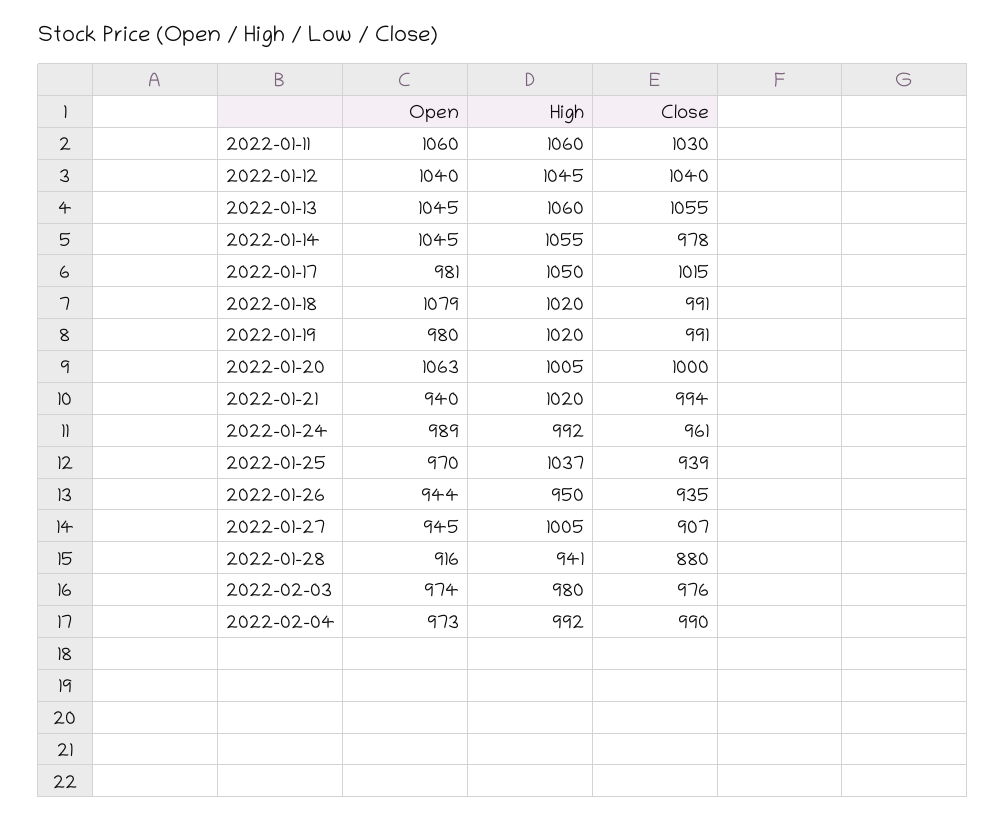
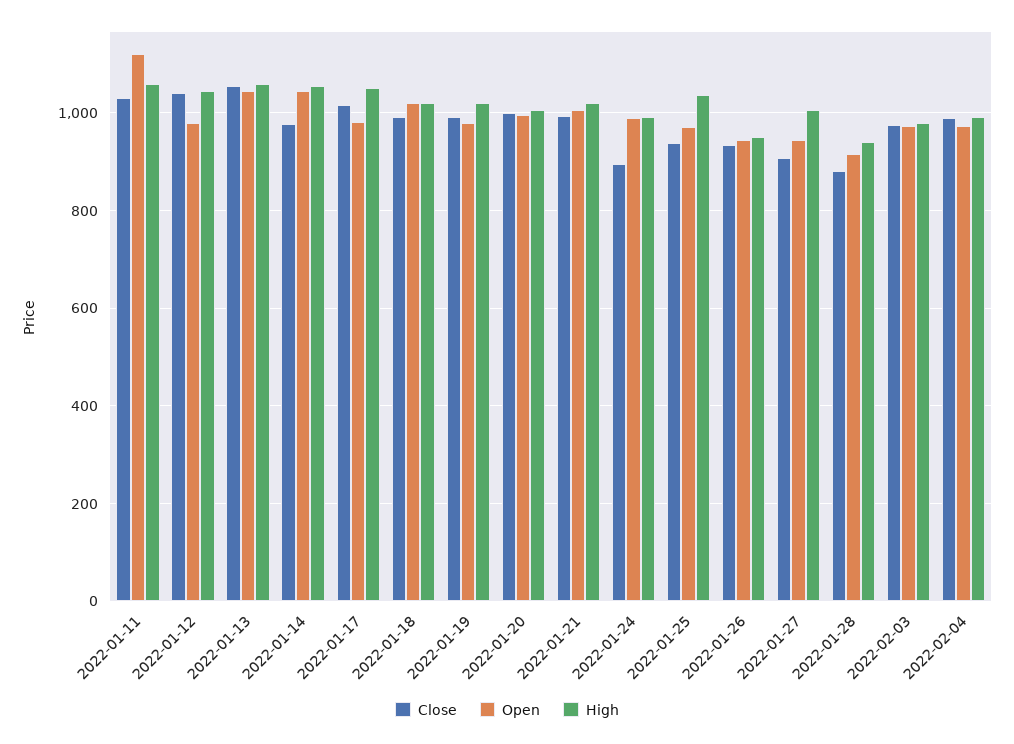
Open, 2022-01-11: 1060 -> 1120
Open, 2022-01-12: 1040 -> 980
Open, 2022-01-18: 1079 -> 1020
Open, 2022-01-20: 1063 -> 1000
Open, 2022-01-21: 940 -> 1000
Close, 2022-01-24: 961 -> 900

